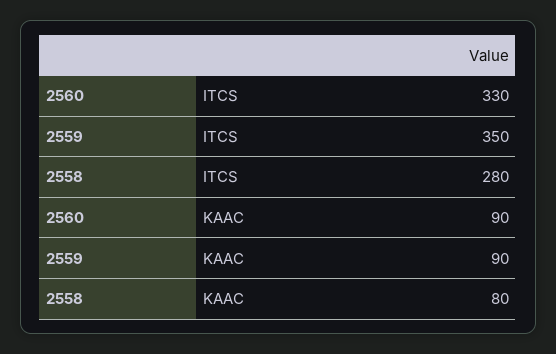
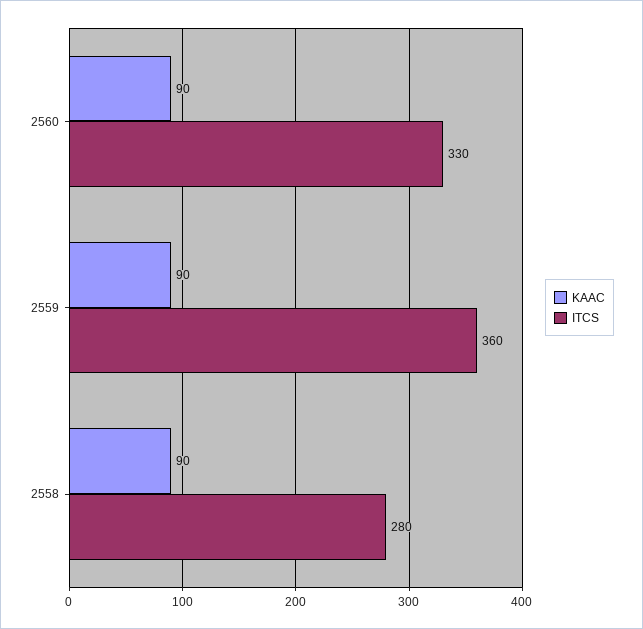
ITCS, 2559: 350 -> 360
KAAC, 2558: 80 -> 90

